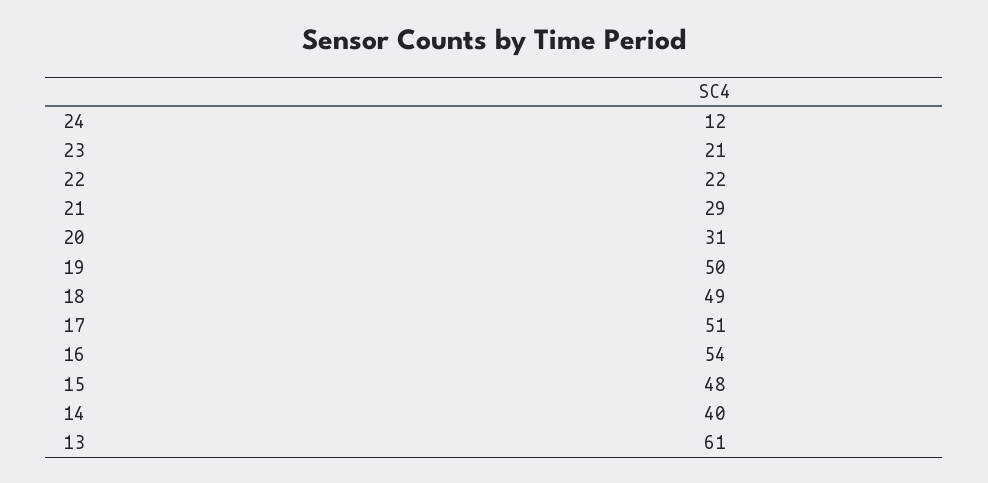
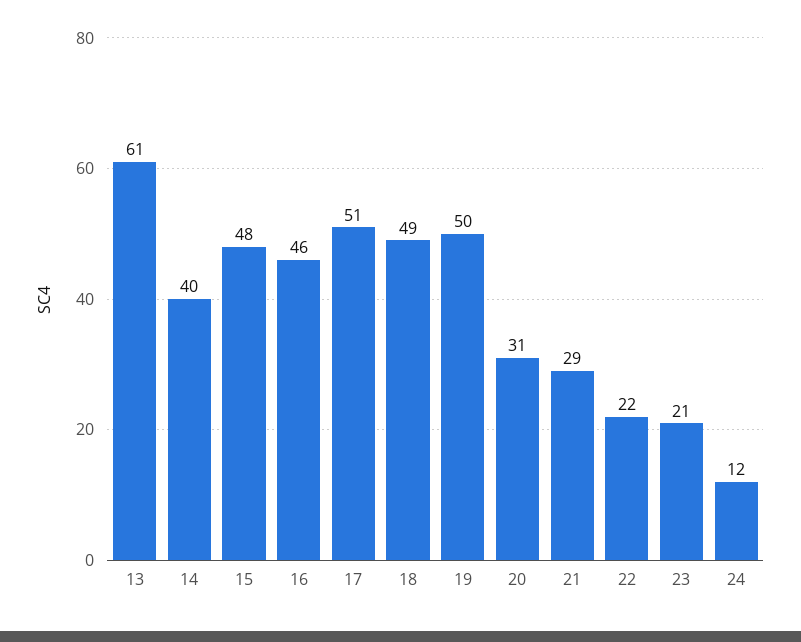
16: 54 -> 46

